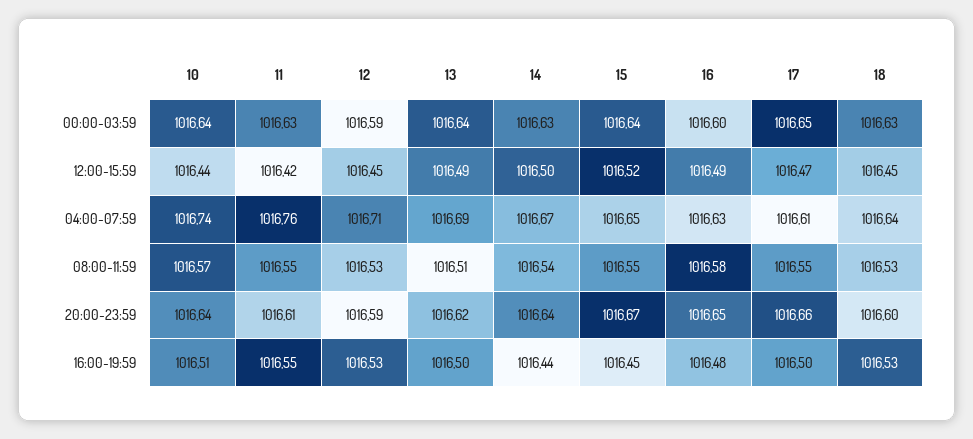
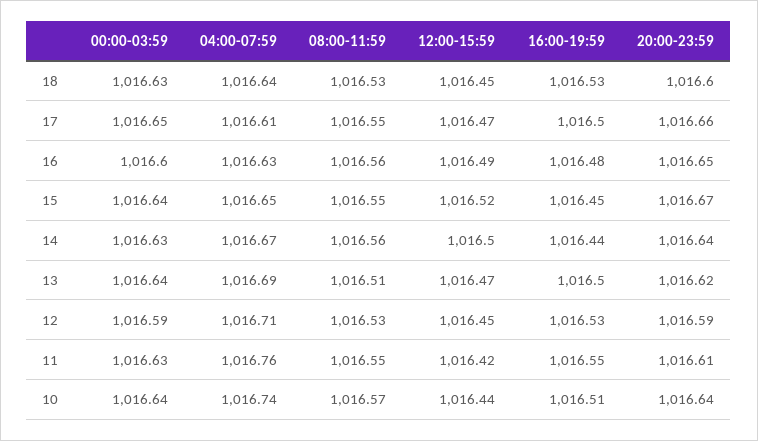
13, 12:00-15:59: 1016.49 -> 1016.47
14, 08:00-11:59: 1016.54 -> 1016.56
16, 08:00-11:59: 1016.58 -> 1016.56

